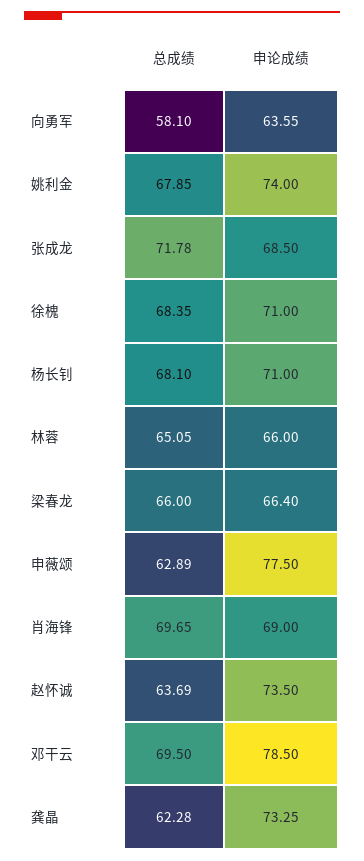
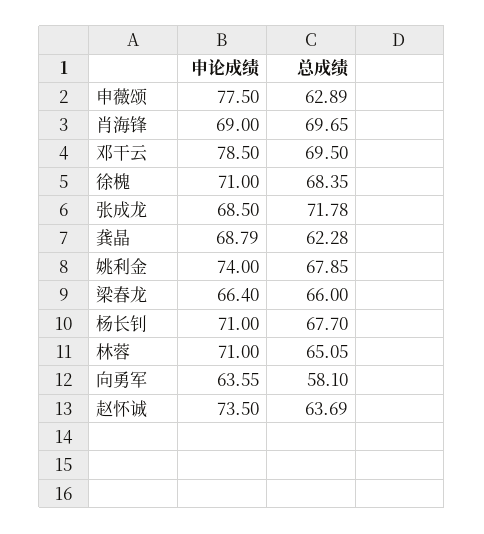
总成绩, 杨长钊: 68.1 -> 67.7
申论成绩, 林蓉: 66 -> 71
申论成绩, 龚晶: 73.25 -> 68.79

